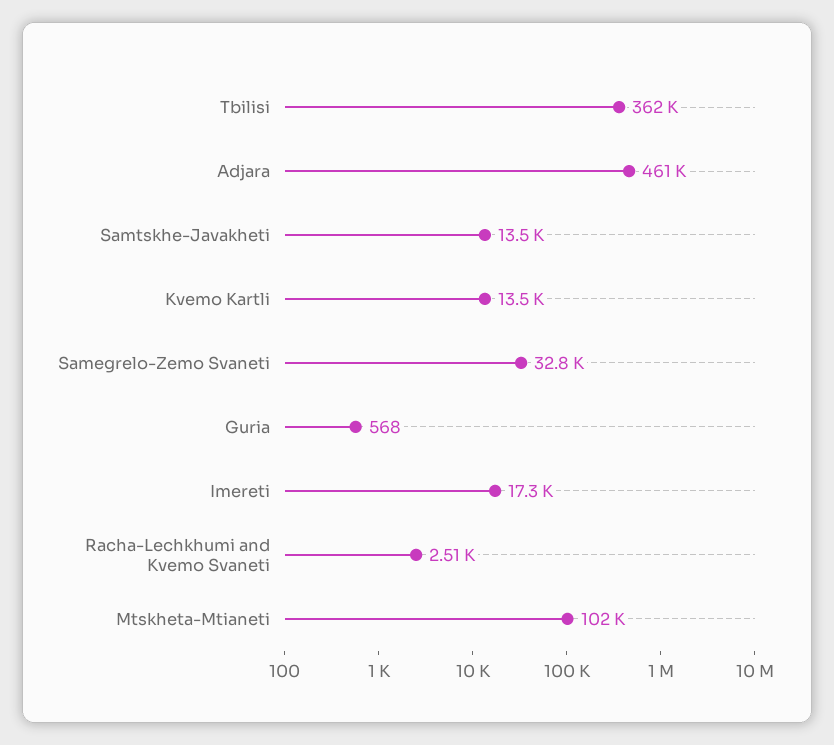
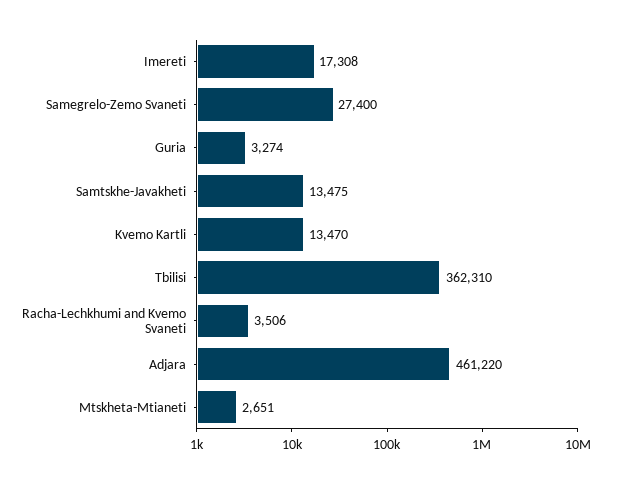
Samegrelo-Zemo Svaneti: 32800 -> 27400
Guria: 568 -> 3274
Racha-Lechkhumi and Kvemo Svaneti: 2510 -> 3506
Mtskheta-Mtianeti: 102000 -> 2651

